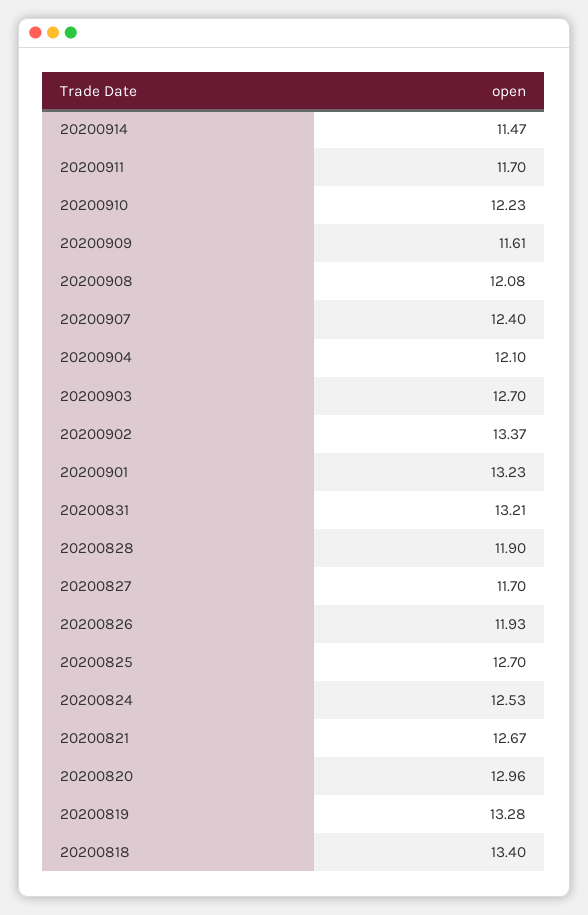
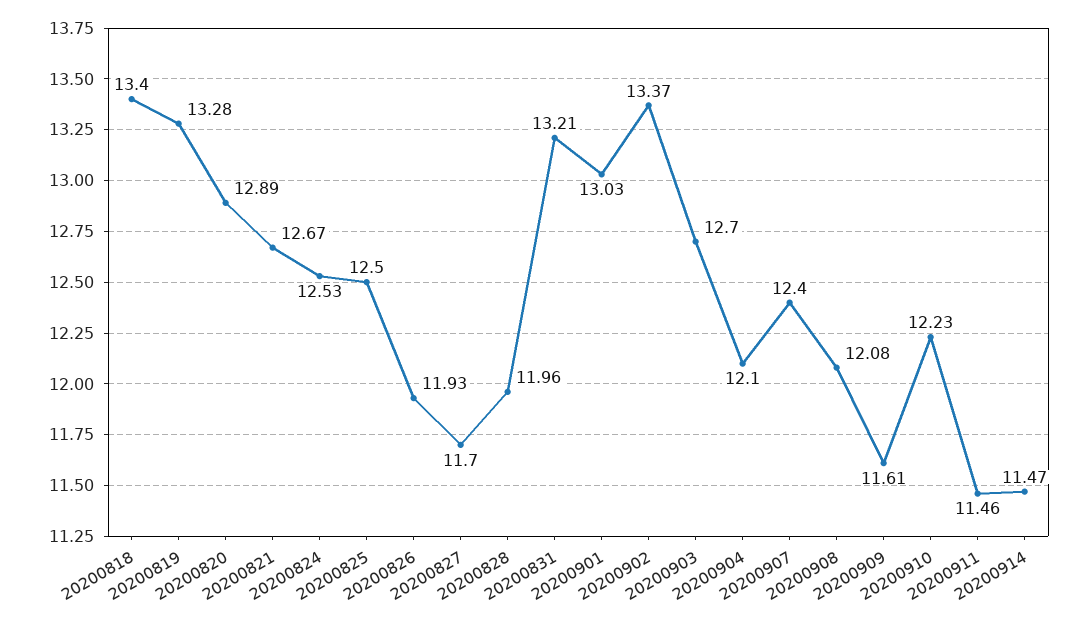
20200911: 11.7 -> 11.46
20200901: 13.23 -> 13.03
20200828: 11.9 -> 11.96
20200825: 12.7 -> 12.5
20200820: 12.96 -> 12.89

